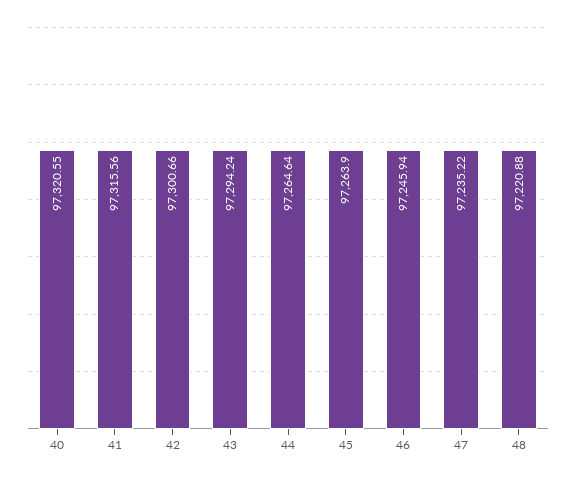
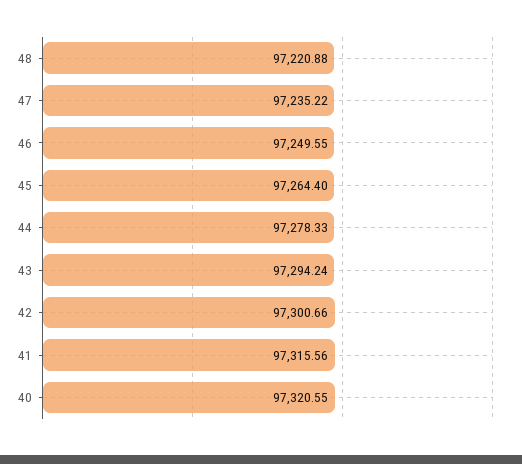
44: 97264.64 -> 97278.33
45: 97263.9 -> 97264.4
46: 97245.94 -> 97249.55

